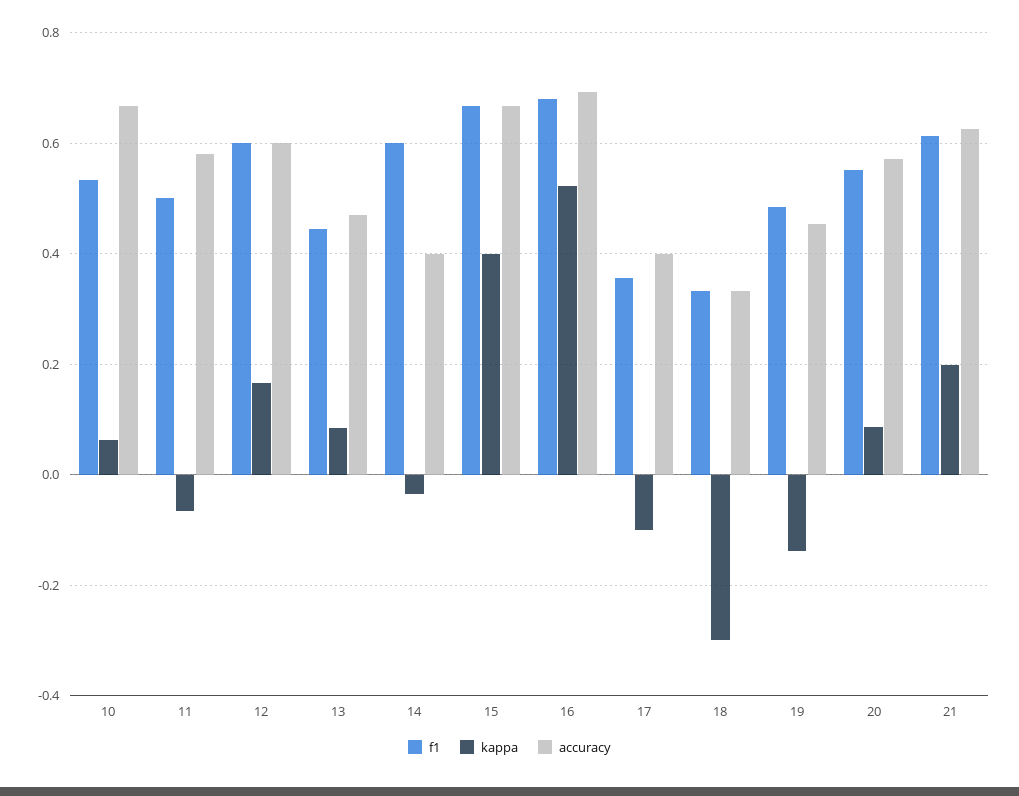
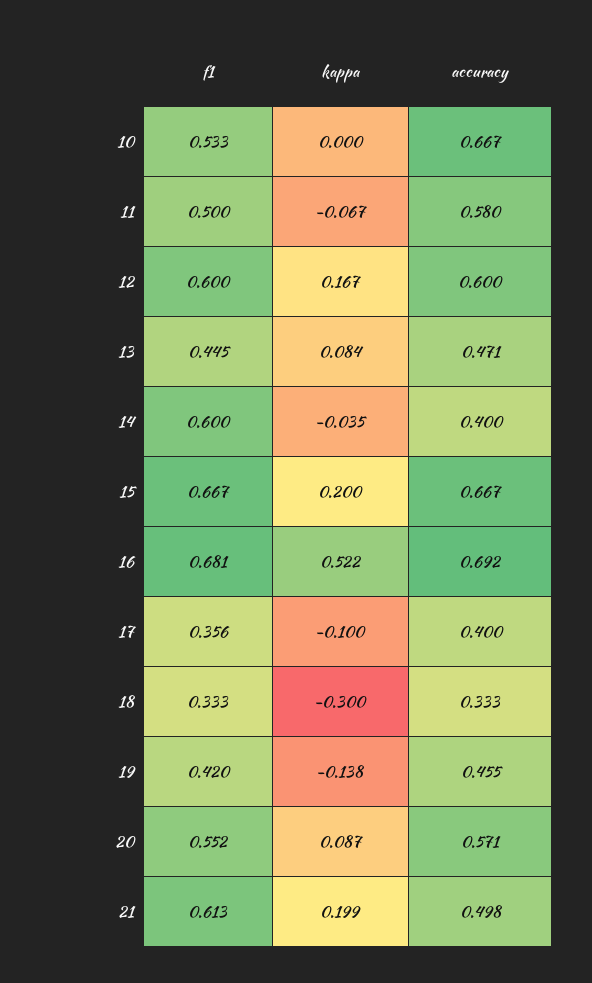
kappa, 10: 0.06 -> 0
kappa, 15: 0.4 -> 0.2
f1, 19: 0.48 -> 0.42
accuracy, 21: 0.62 -> 0.498

